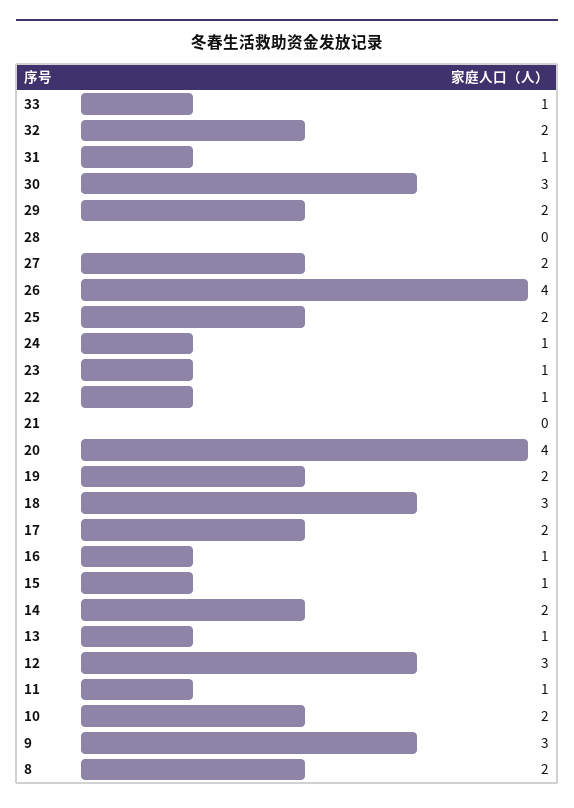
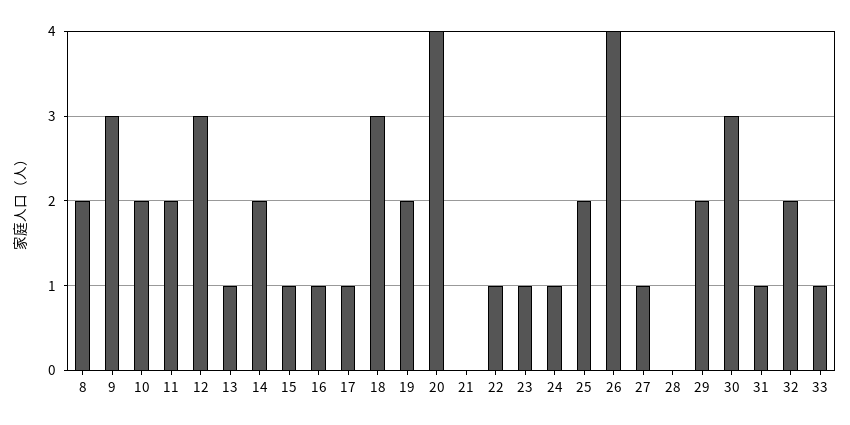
27: 2 -> 1
17: 2 -> 1
11: 1 -> 2

